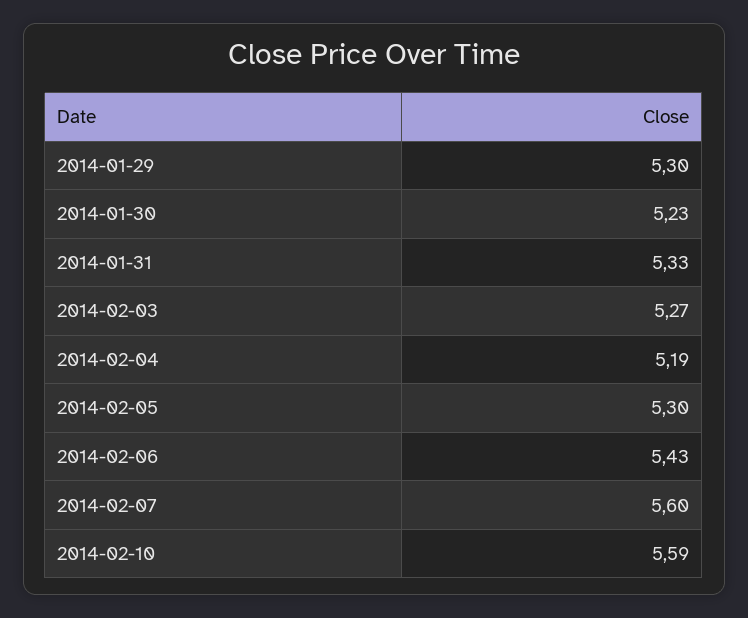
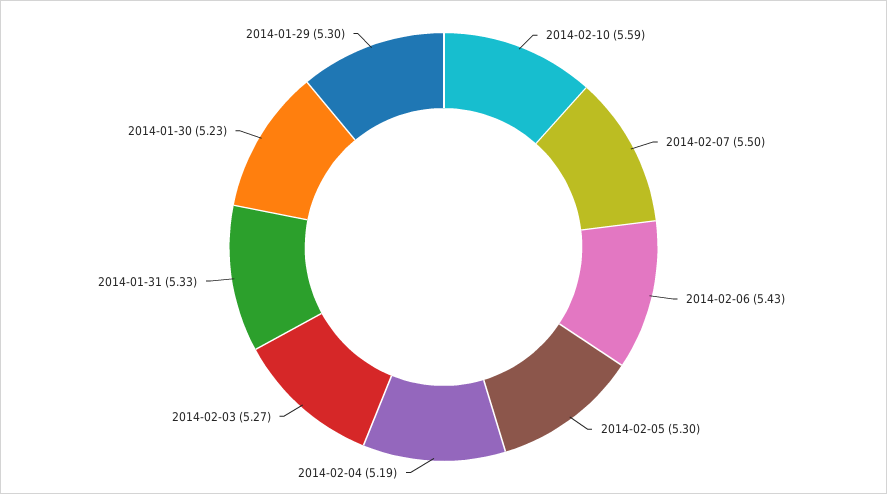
2014-02-07: 5.6 -> 5.5

